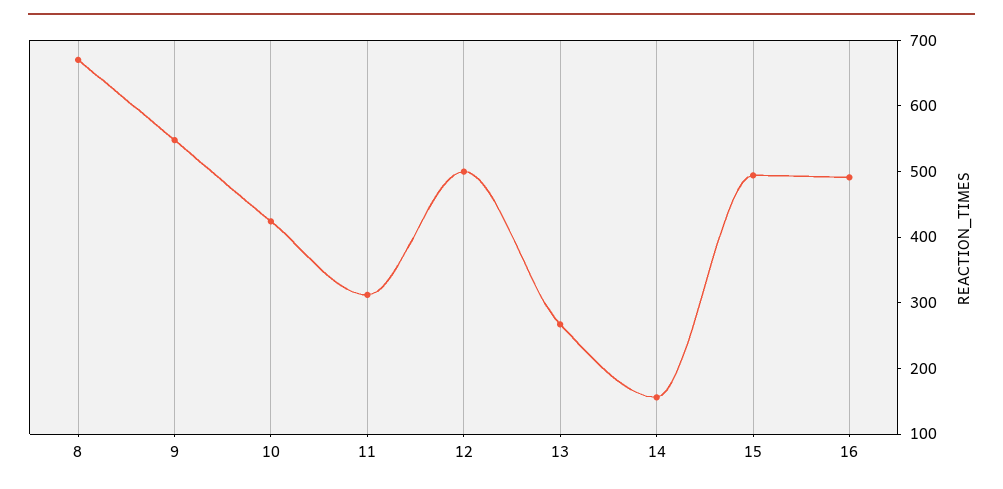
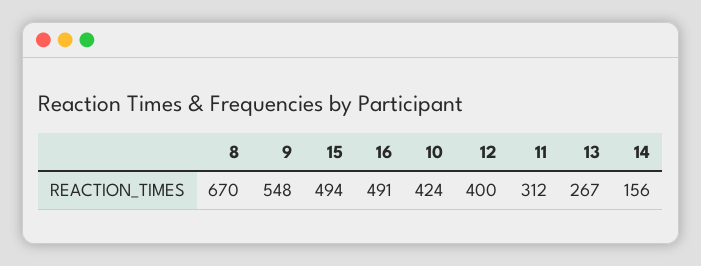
12: 500 -> 400

